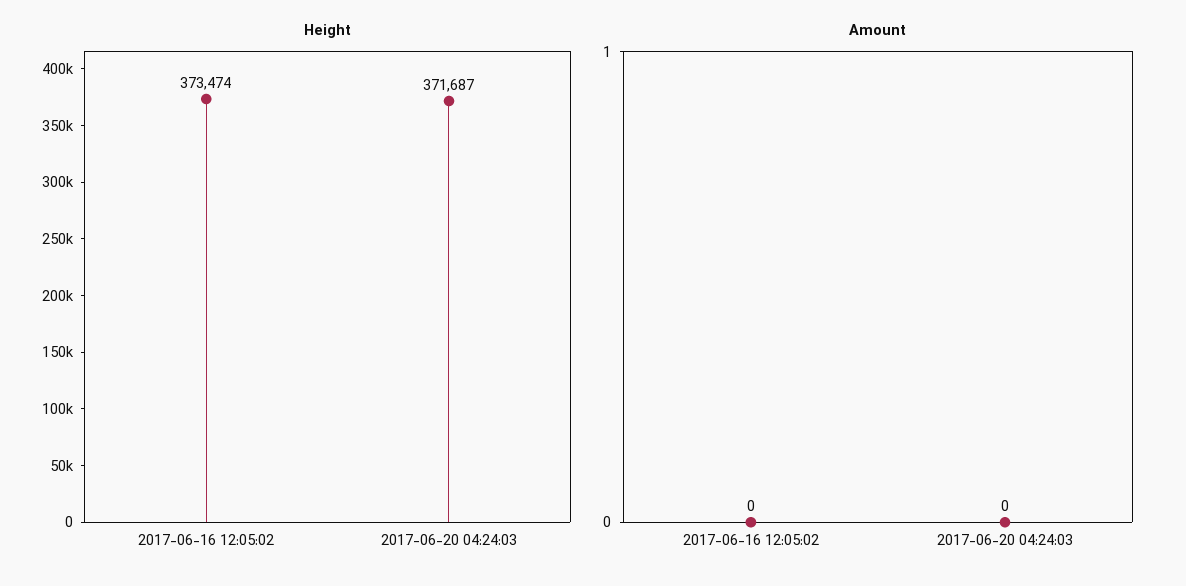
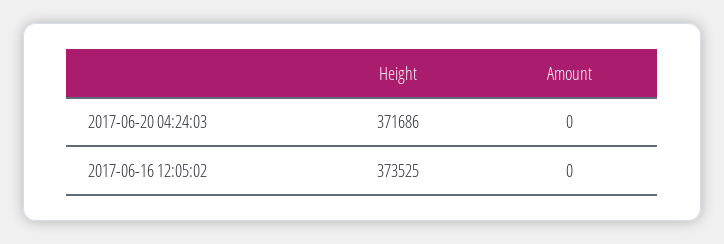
Height, 2017-06-16 12:05:02: 373474 -> 373525
Height, 2017-06-20 04:24:03: 371687 -> 371686

